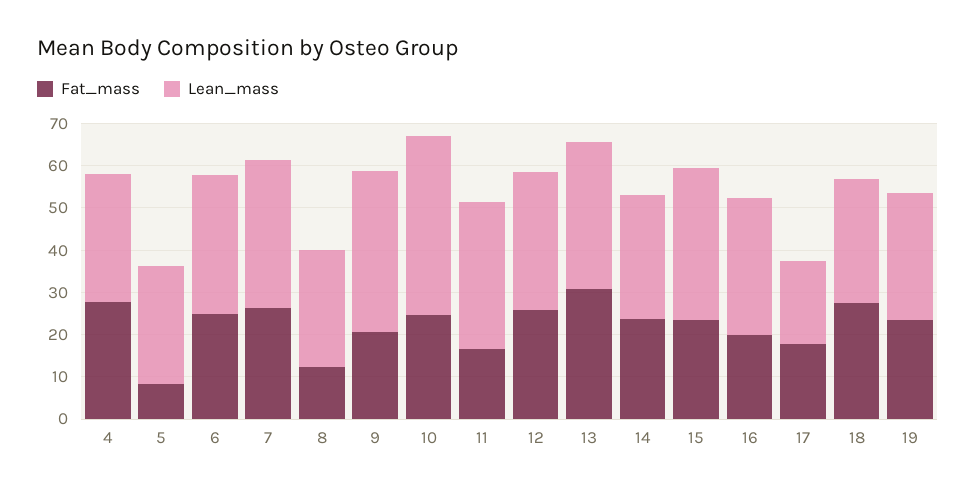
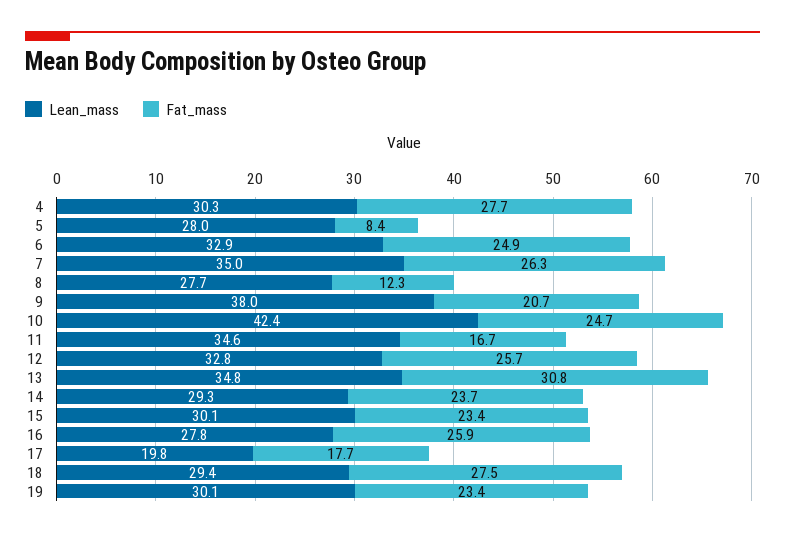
Lean_mass, 15: 36 -> 30.1
Fat_mass, 16: 20 -> 25.9
Lean_mass, 16: 32 -> 27.8

